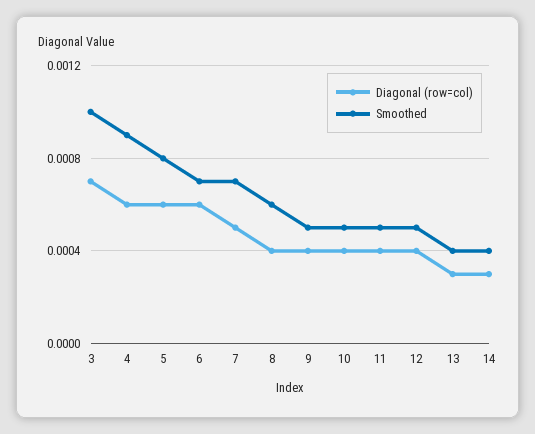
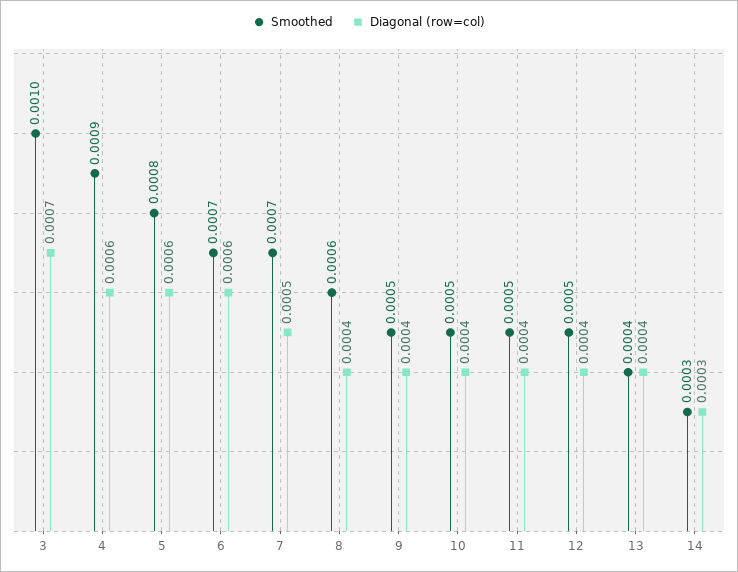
Diagonal (row=col), 13: 0.0003 -> 0.0004
Smoothed, 14: 0.0004 -> 0.0003

